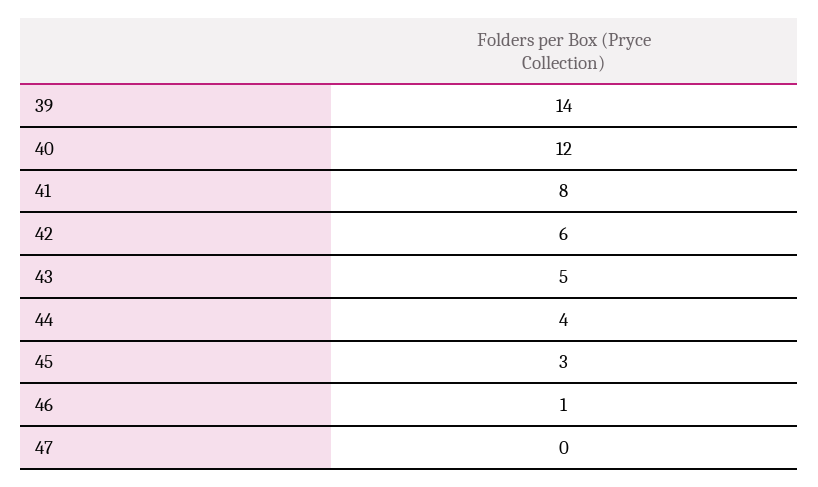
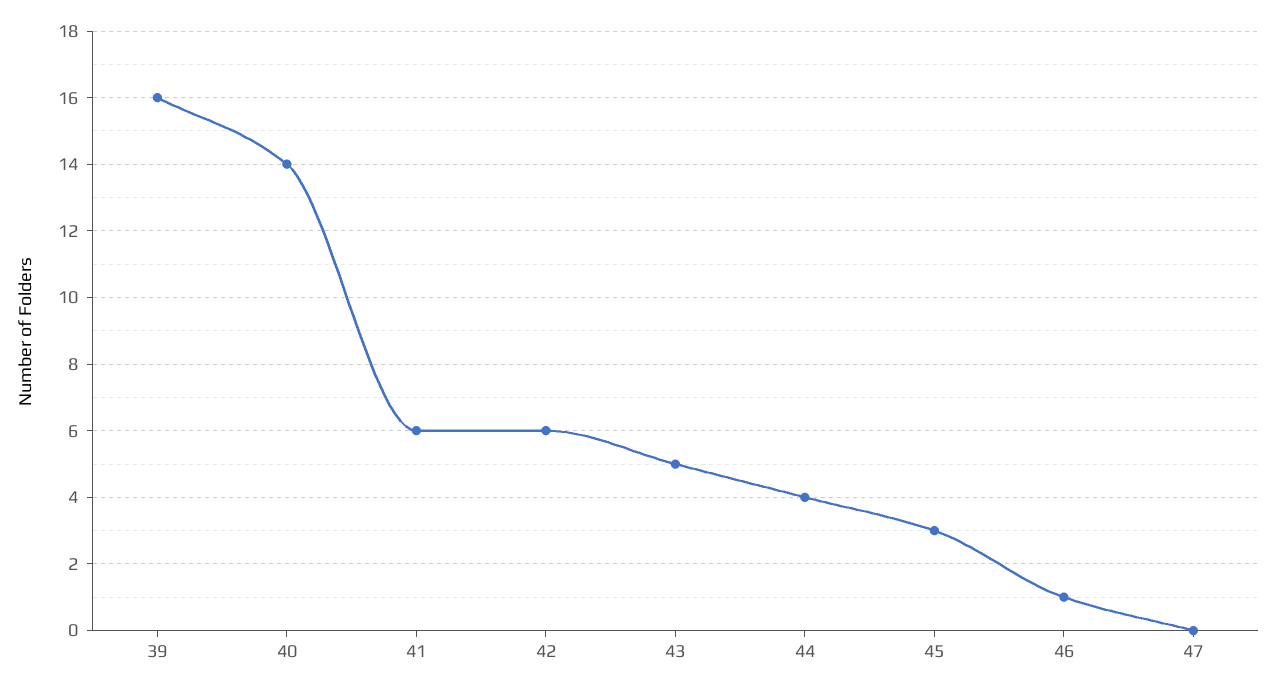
39: 14 -> 16
40: 12 -> 14
41: 8 -> 6

